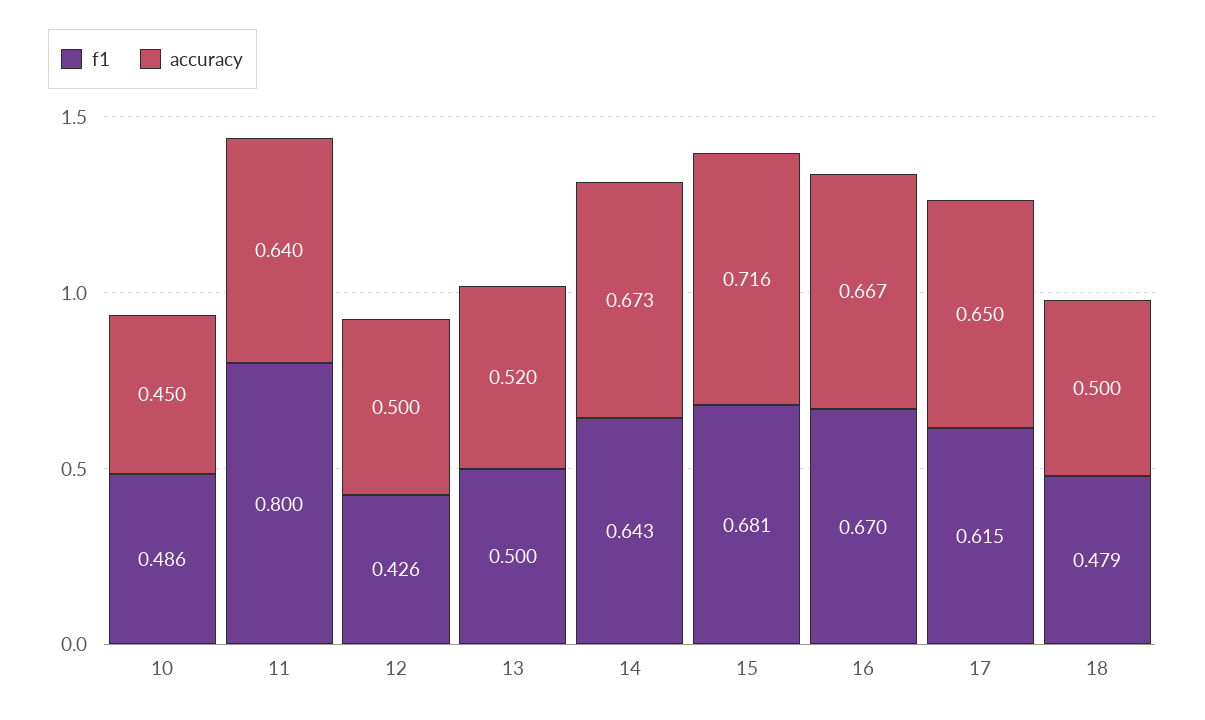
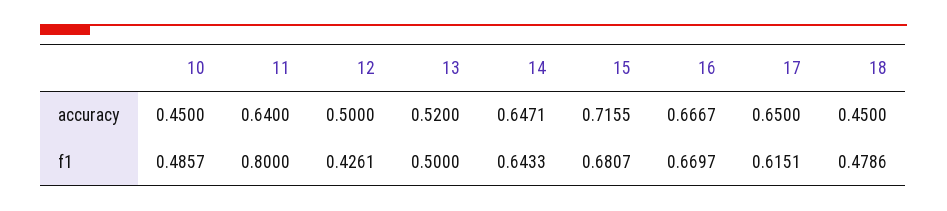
accuracy, 14: 0.673 -> 0.6471
accuracy, 18: 0.5 -> 0.45

